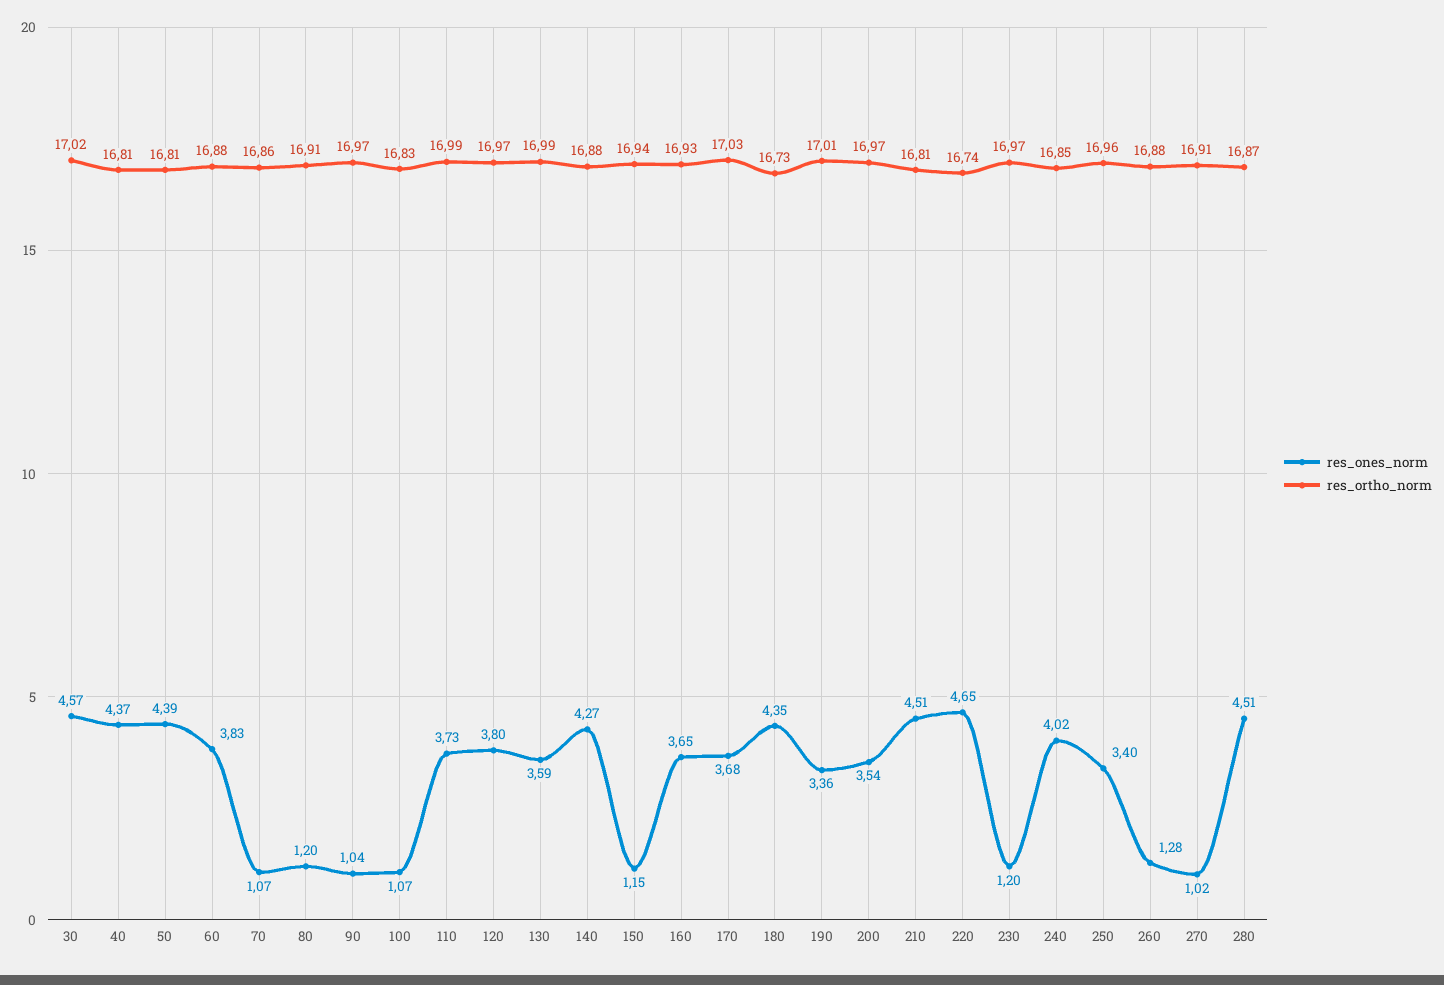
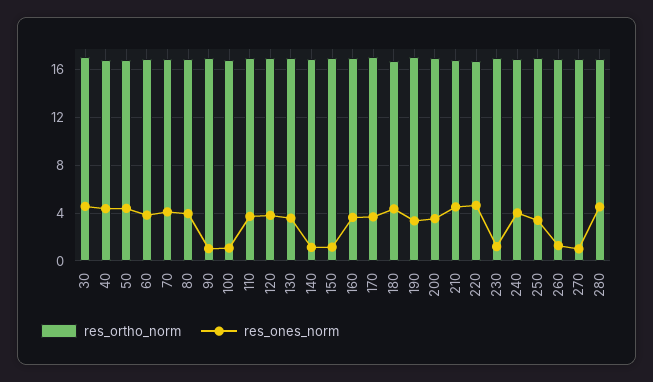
res_ones_norm, 70: 1.07 -> 4
res_ones_norm, 80: 1.2 -> 4
res_ones_norm, 140: 4.27 -> 1

